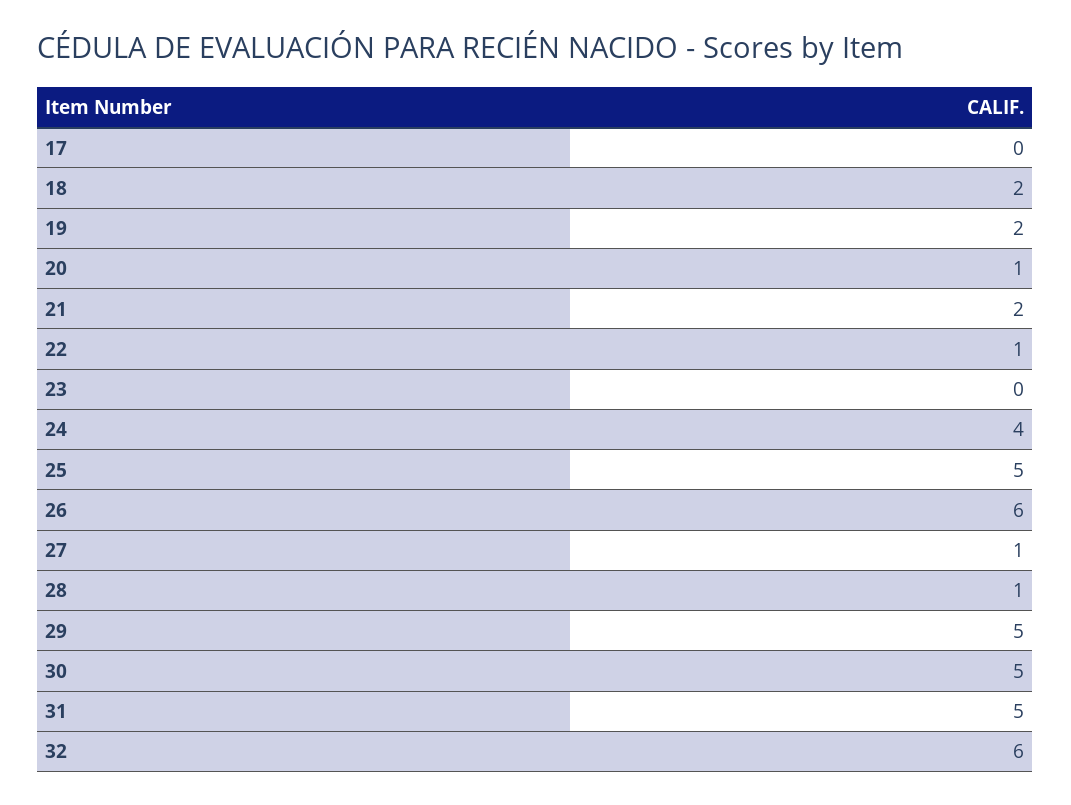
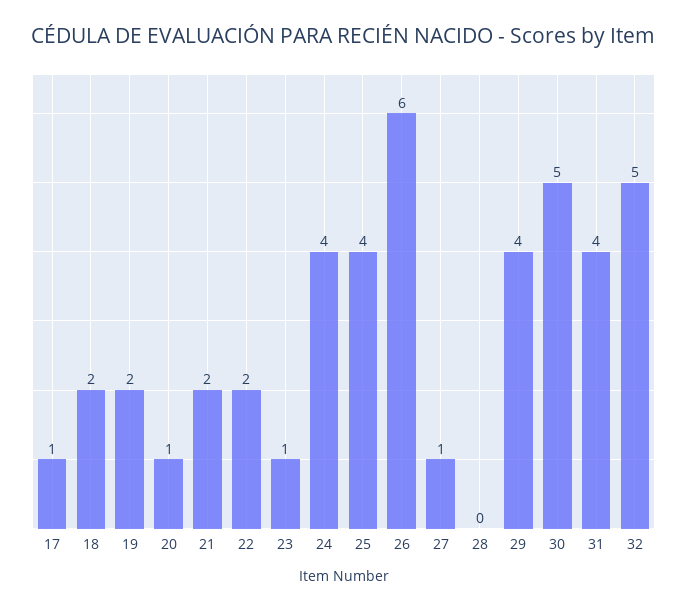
17: 0 -> 1
22: 1 -> 2
23: 0 -> 1
25: 5 -> 4
28: 1 -> 0
29: 5 -> 4
31: 5 -> 4
32: 6 -> 5

